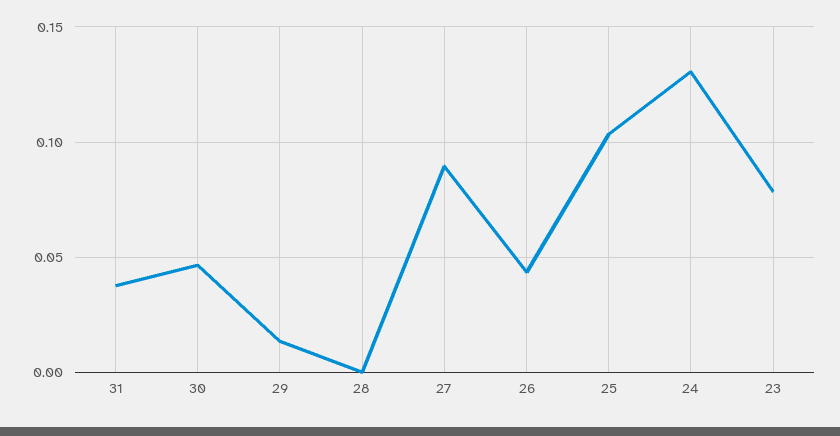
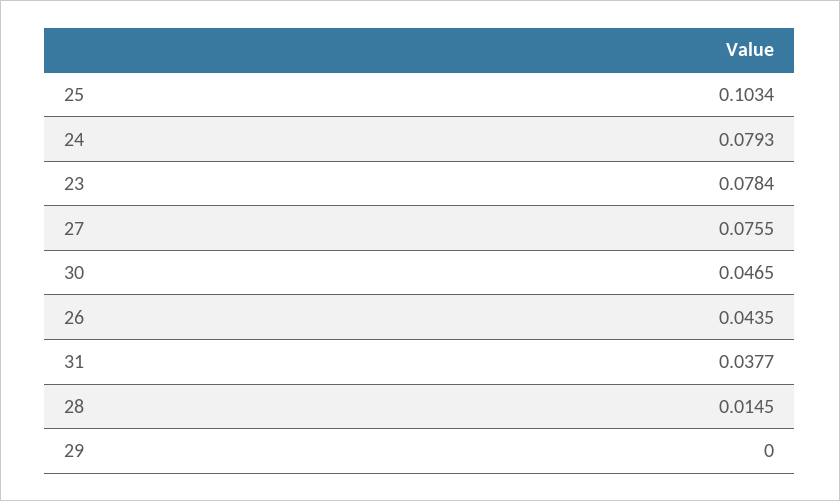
29: 0.015 -> 0
28: 0 -> 0.0145
27: 0.09 -> 0.0755
24: 0.13 -> 0.0793

